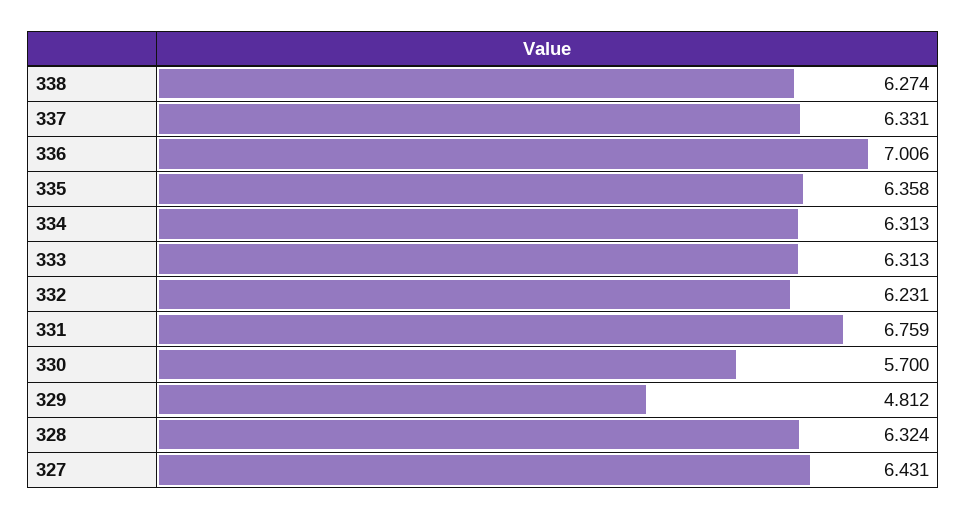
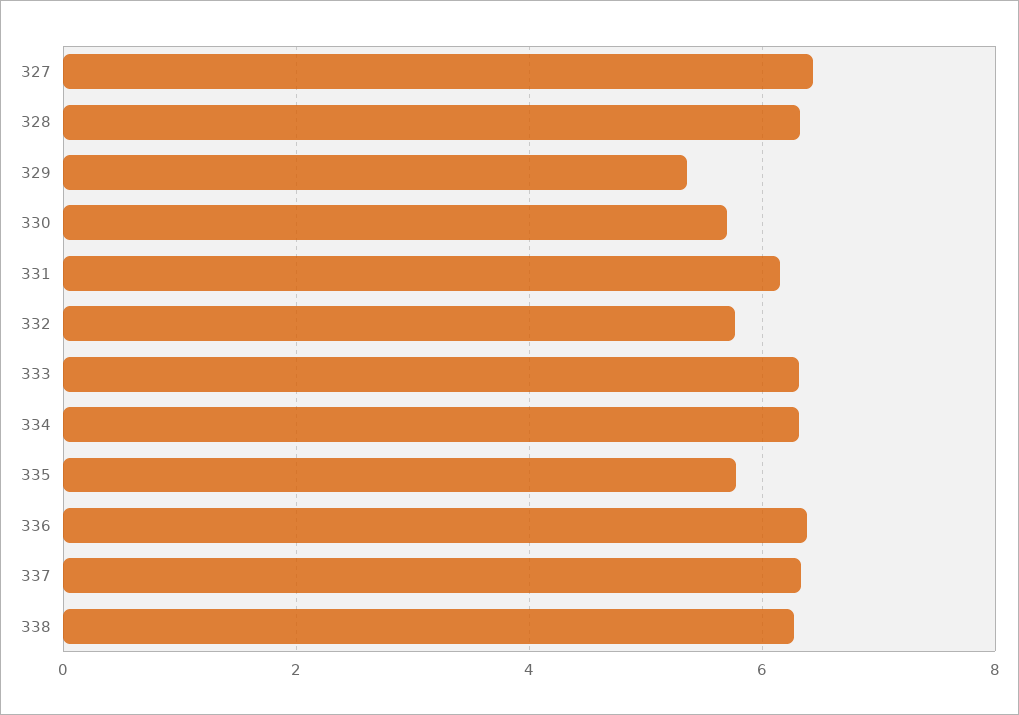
336: 7.006 -> 6.4
335: 6.358 -> 5.8
332: 6.231 -> 5.8
331: 6.759 -> 6.2
329: 4.812 -> 5.4

